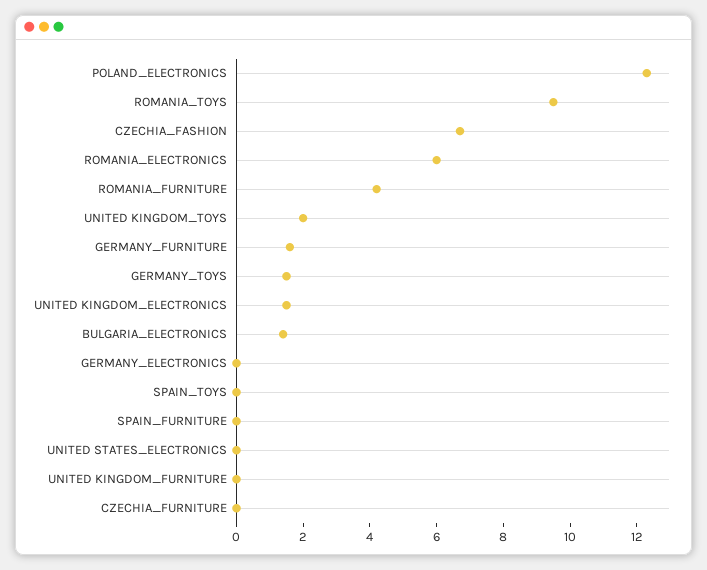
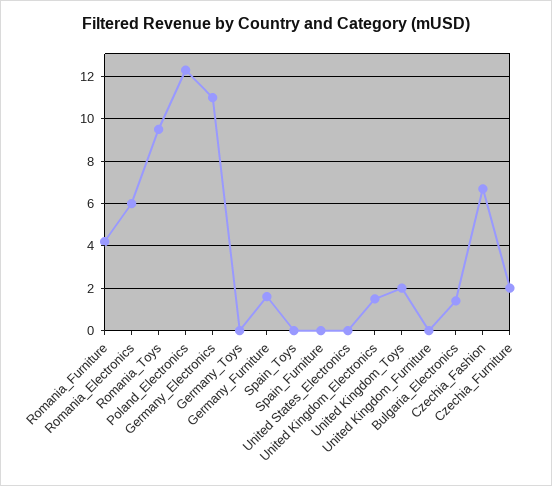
GERMANY_TOYS: 1.5 -> 0
GERMANY_ELECTRONICS: 0 -> 11
CZECHIA_FURNITURE: 0 -> 2

